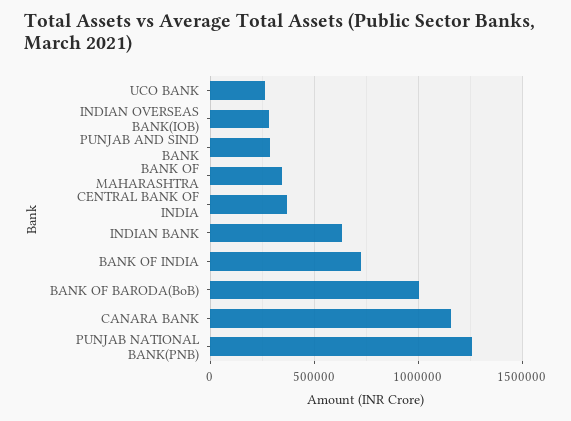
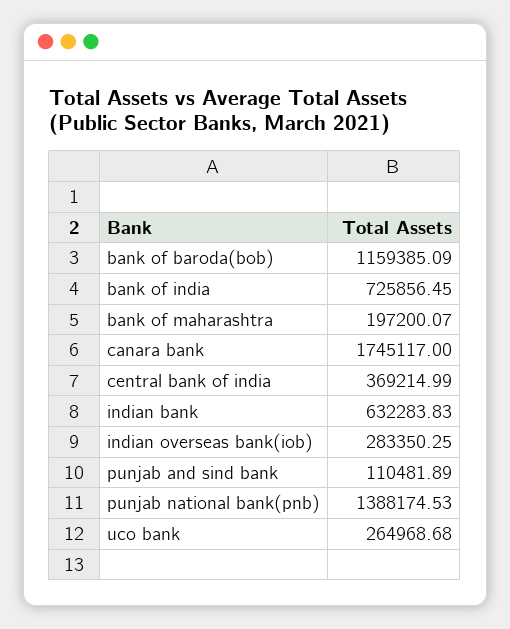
PUNJAB AND SIND BANK: 300000 -> 110481.89
BANK OF MAHARASHTRA: 350000 -> 197200.07
BANK OF BARODA(BoB): 1000000 -> 1159385.09
CANARA BANK: 1150000 -> 1745117
PUNJAB NATIONAL BANK(PNB): 1250000 -> 1388174.53

